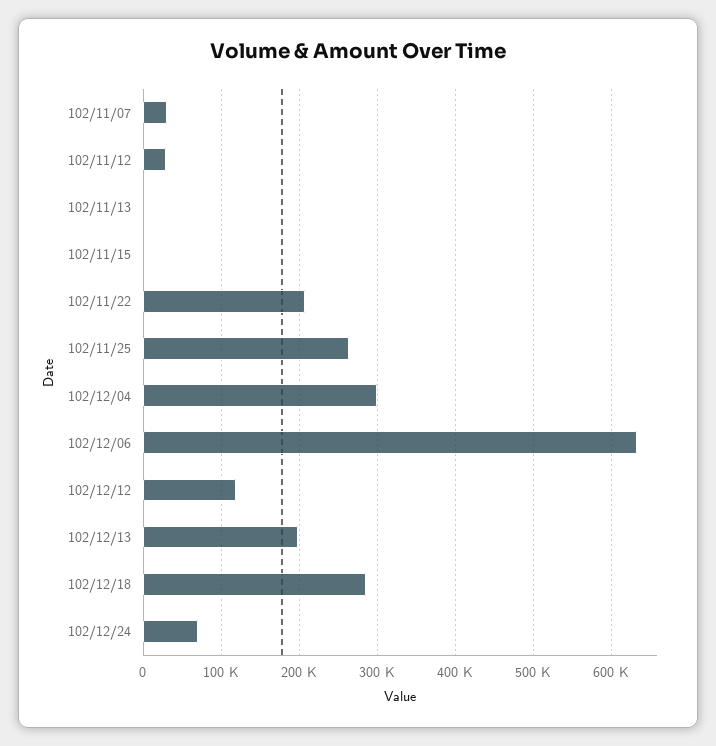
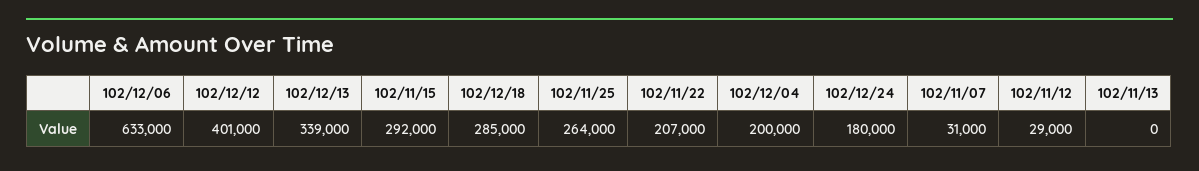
102/11/15: 0 -> 292000
102/12/04: 300000 -> 200000
102/12/12: 120000 -> 401000
102/12/13: 200000 -> 339000
102/12/24: 70000 -> 180000

